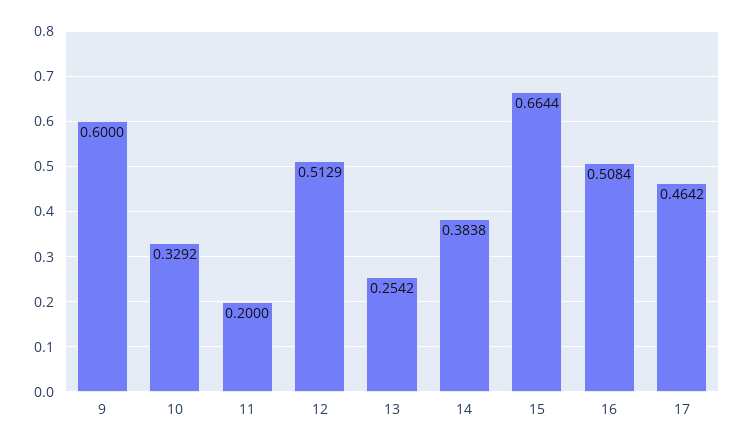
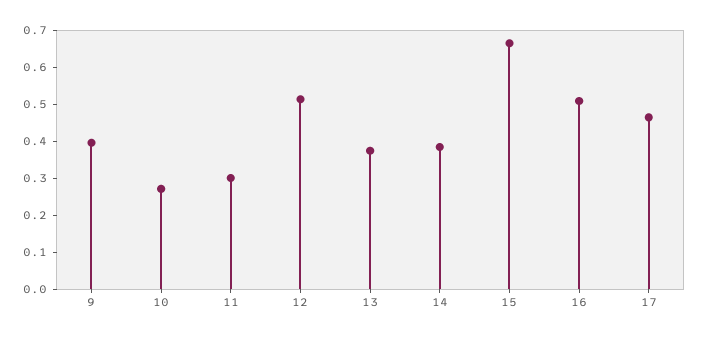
9: 0.6 -> 0.4
10: 0.3292 -> 0.275
11: 0.2 -> 0.3
13: 0.2542 -> 0.375

